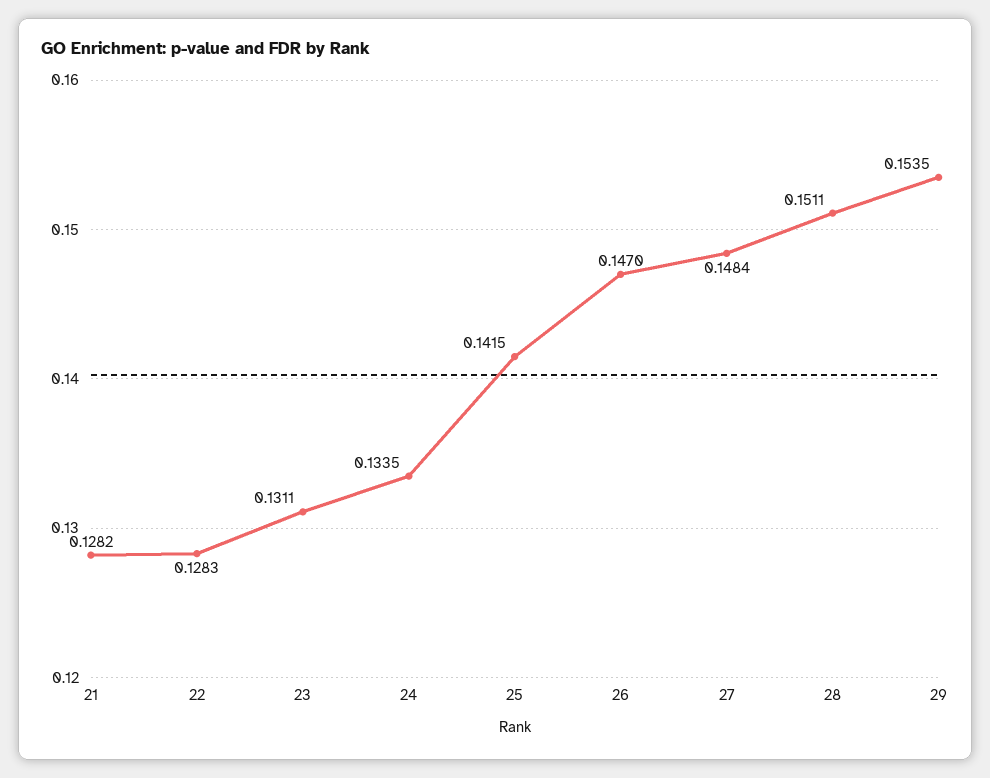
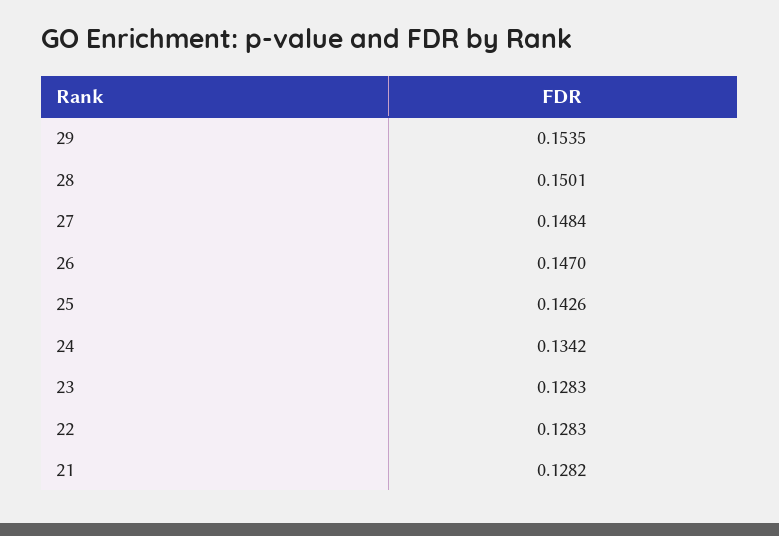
23: 0.1311 -> 0.1283
24: 0.1335 -> 0.1342
25: 0.1415 -> 0.1426
28: 0.1511 -> 0.1501

